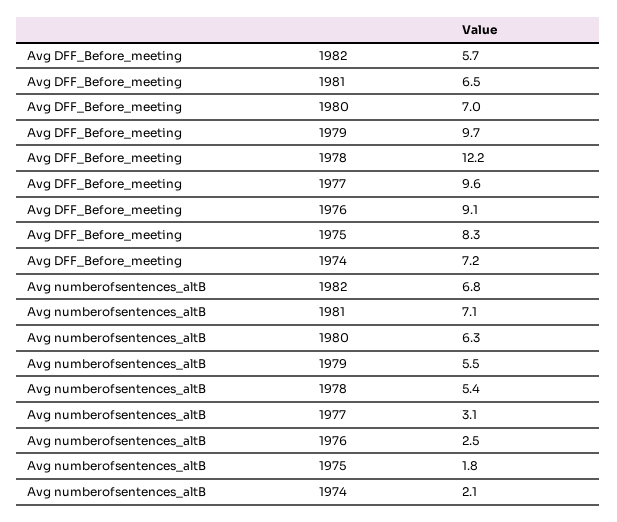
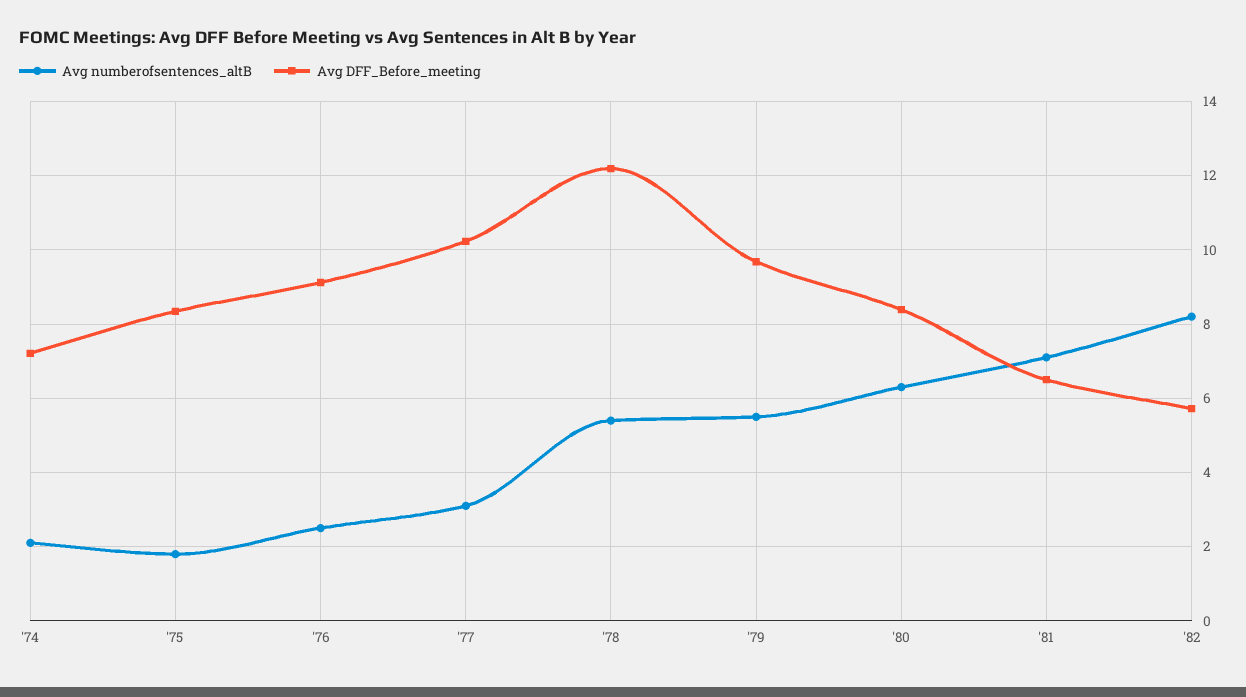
Avg DFF_Before_meeting, 1980: 7 -> 8.4
Avg DFF_Before_meeting, 1977: 9.6 -> 10.2
Avg numberofsentences_altB, 1982: 6.8 -> 8.2

